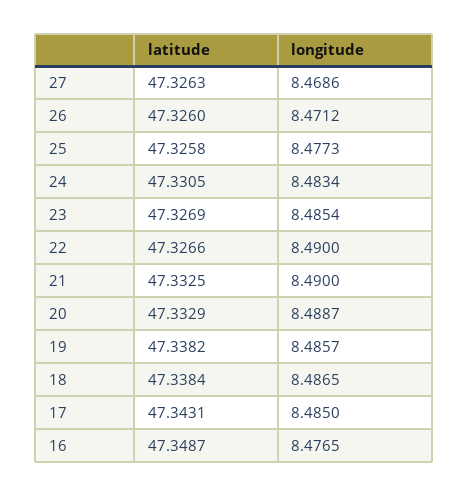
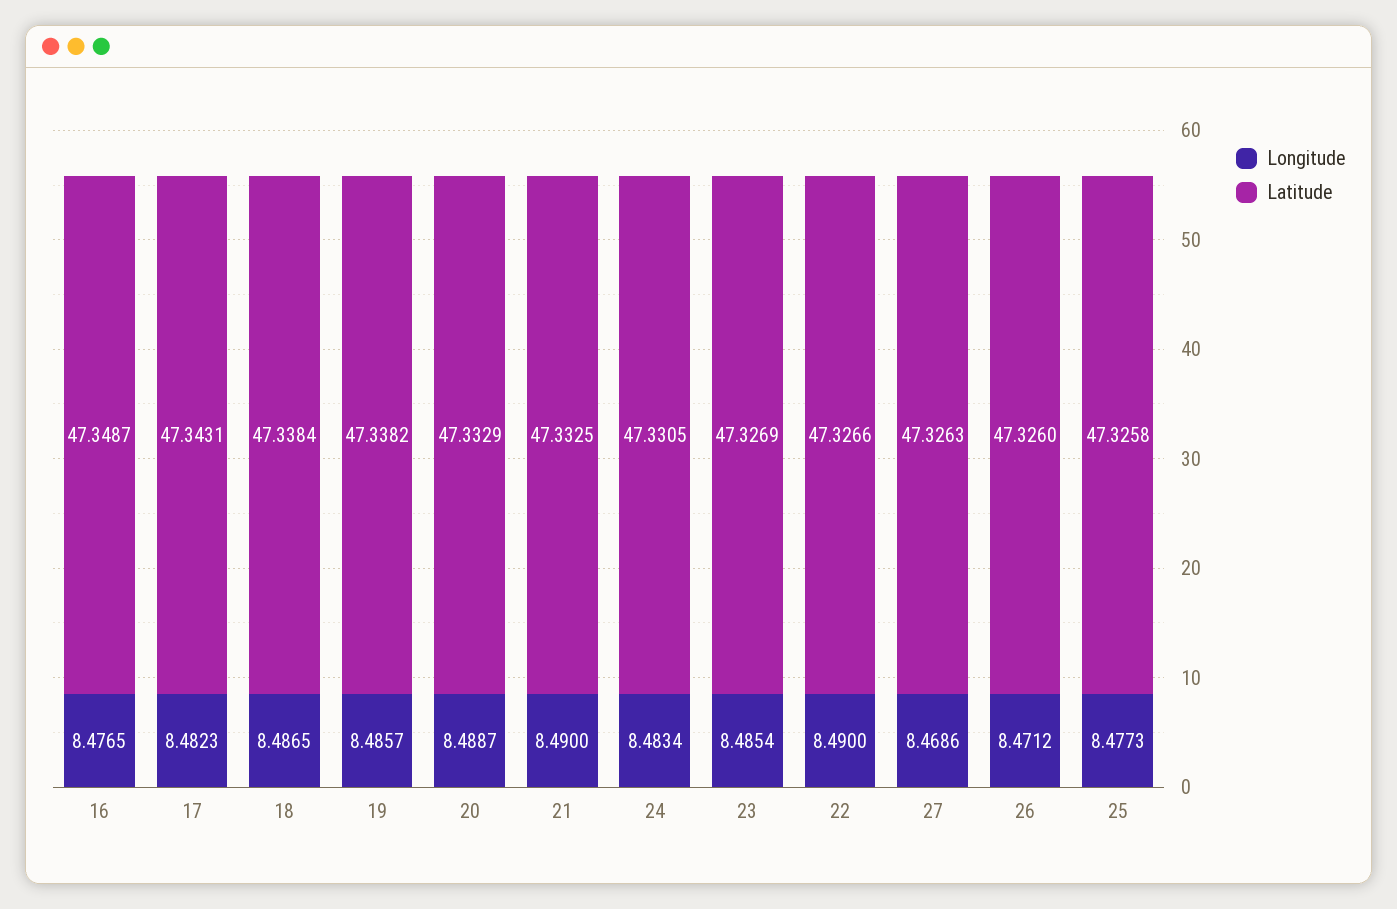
longitude, 17: 8.485 -> 8.4823

